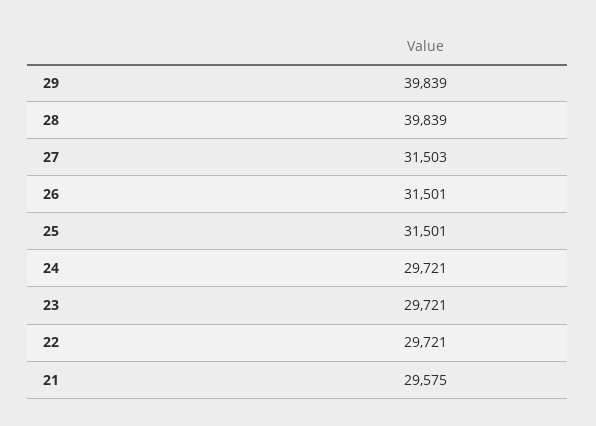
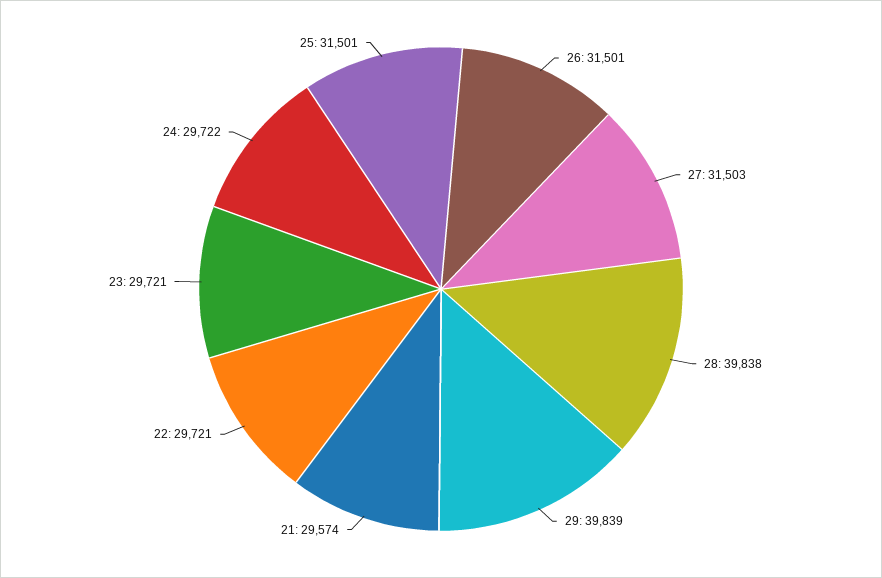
28: 39839 -> 39838
24: 29721 -> 29722
21: 29575 -> 29574

